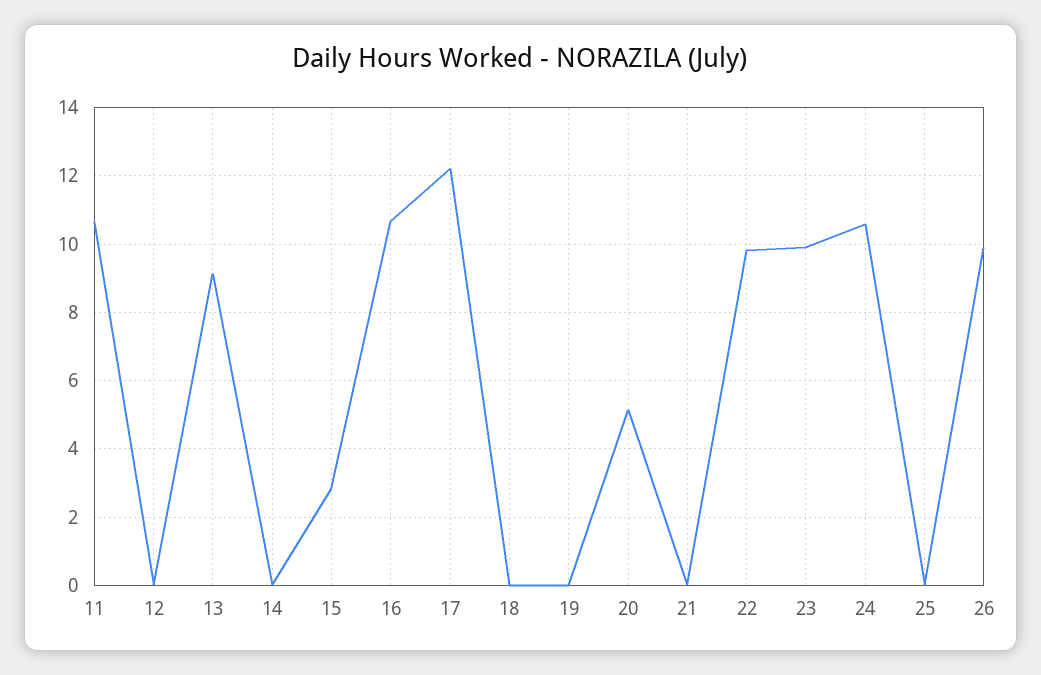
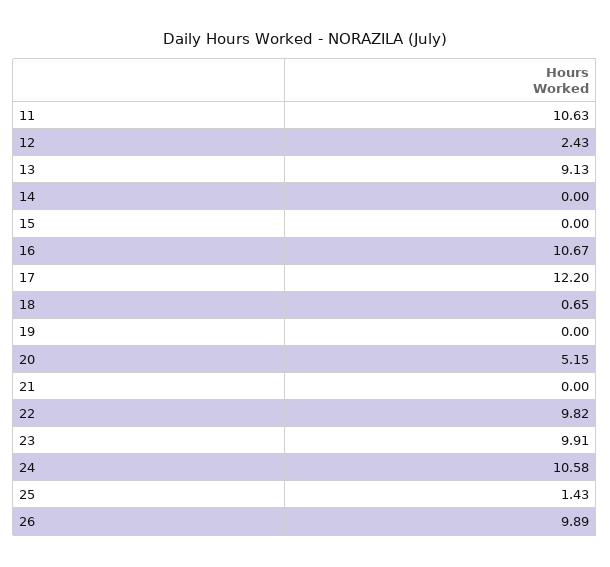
12: 0 -> 2.43
15: 2.8 -> 0
18: 0 -> 0.65
25: 0 -> 1.43

